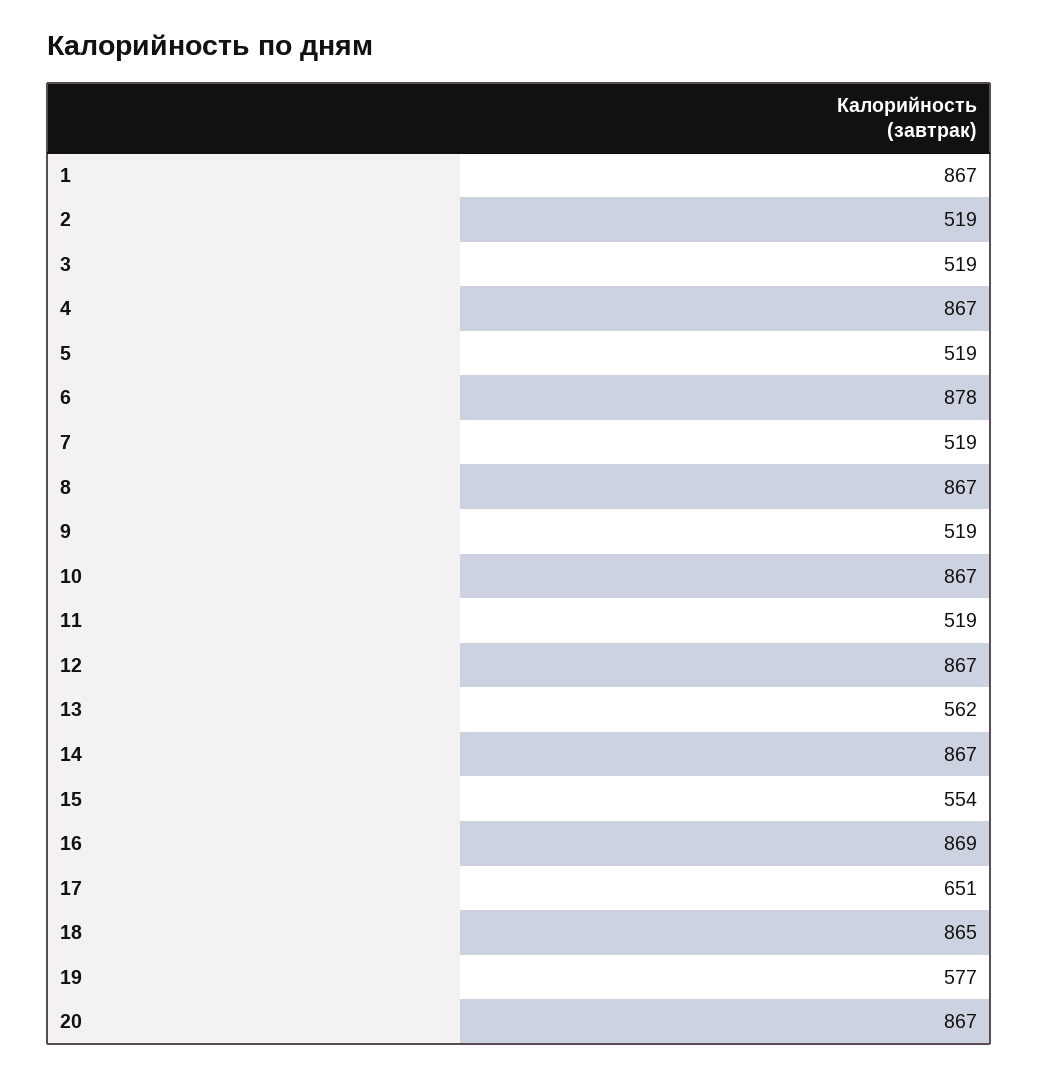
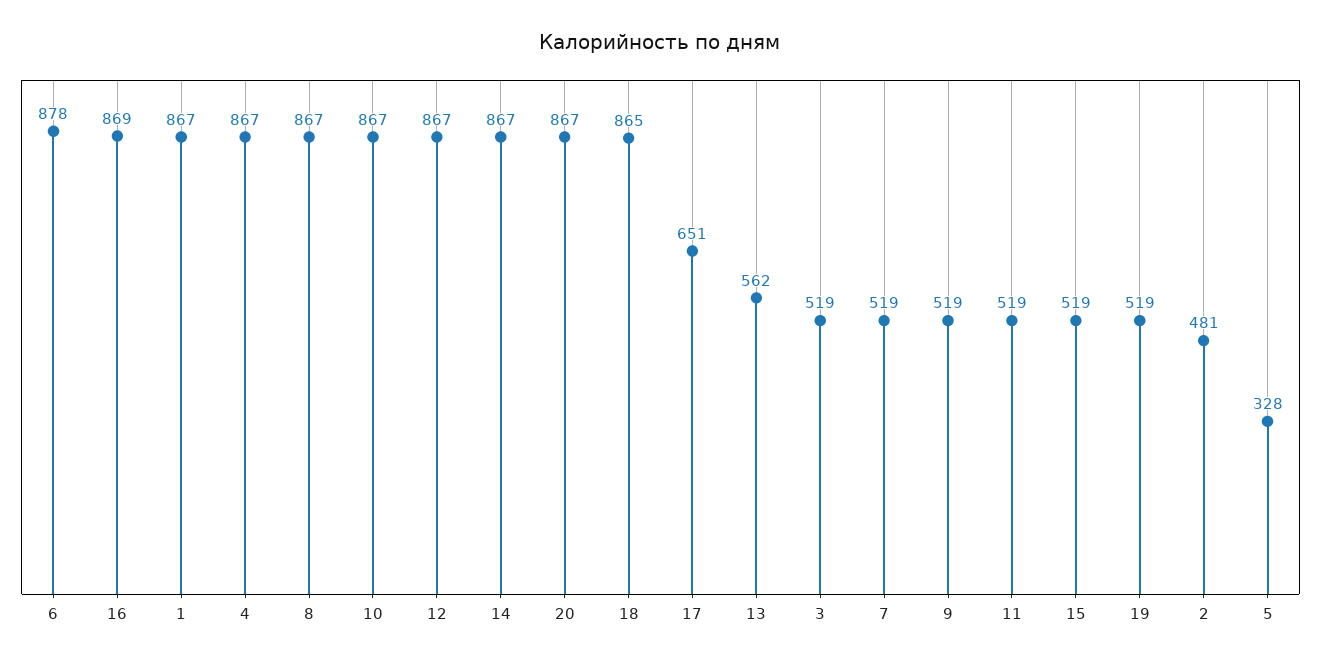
2: 519 -> 481
5: 519 -> 328
15: 554 -> 519
19: 577 -> 519

